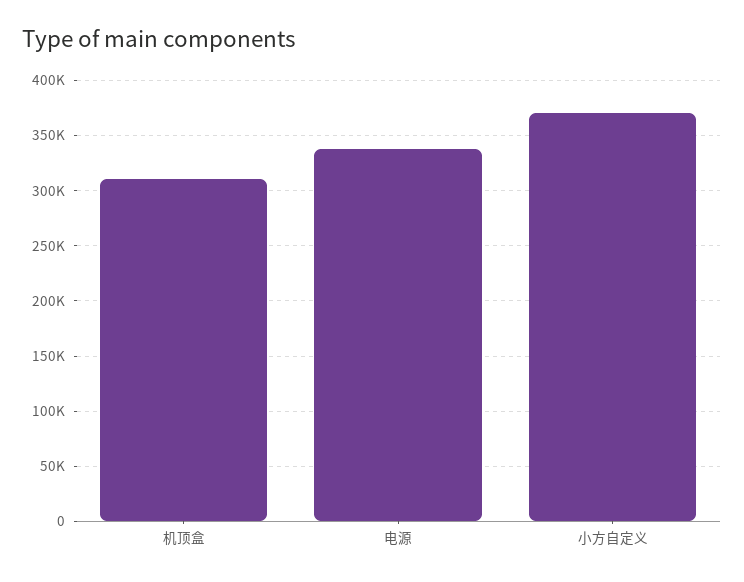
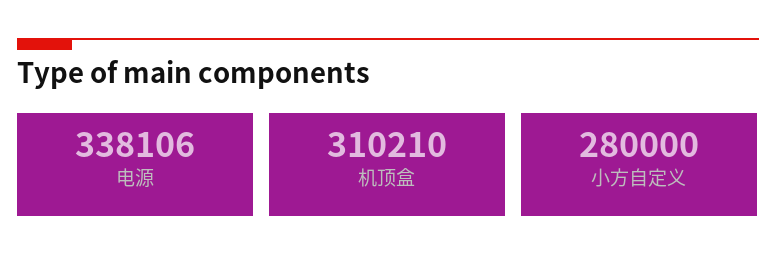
小方自定义: 370000 -> 280000

